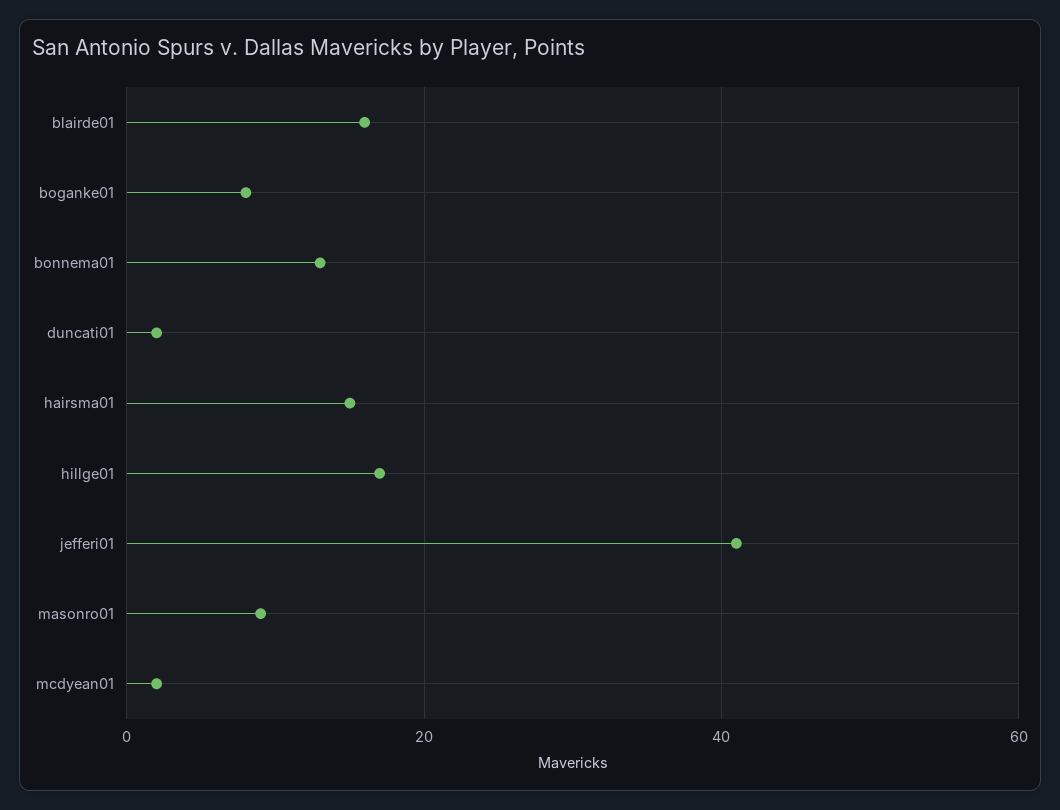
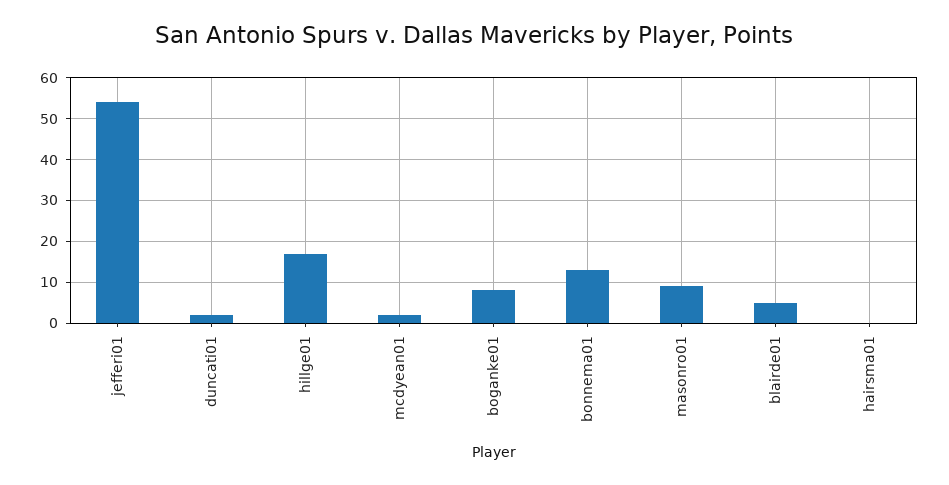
blairde01: 15 -> 5
hairsma01: 15 -> 0
jefferi01: 40 -> 55

